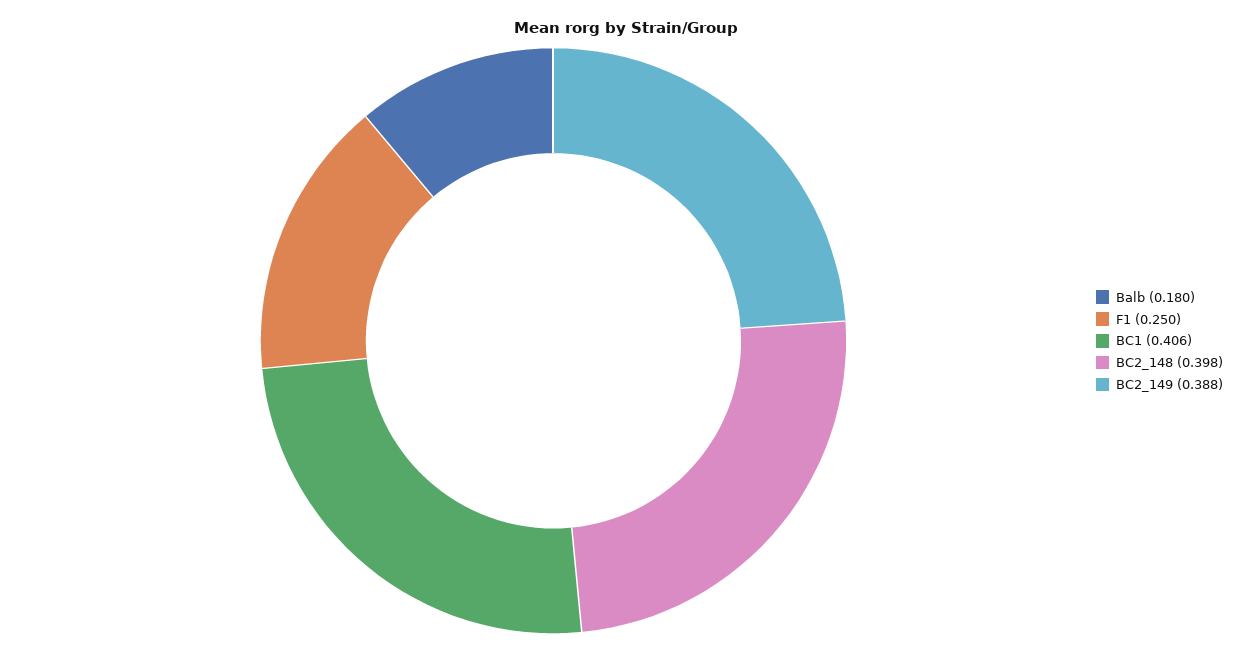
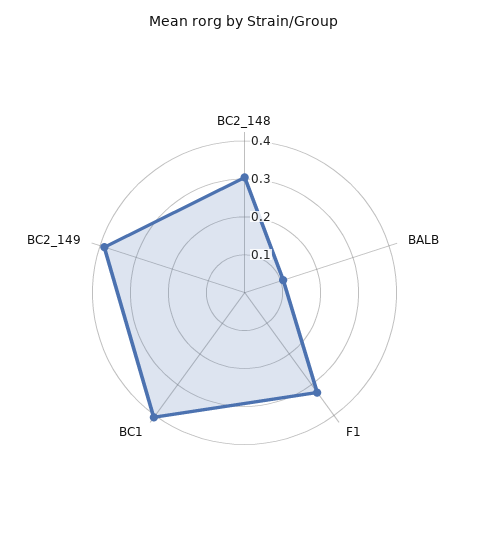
Balb: 0.18 -> 0.1
F1: 0.25 -> 0.325
BC2_148: 0.398 -> 0.3

